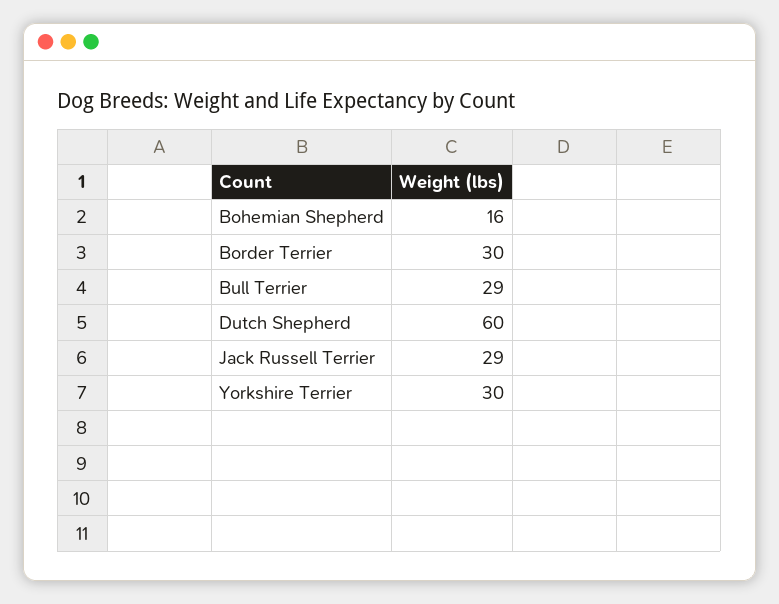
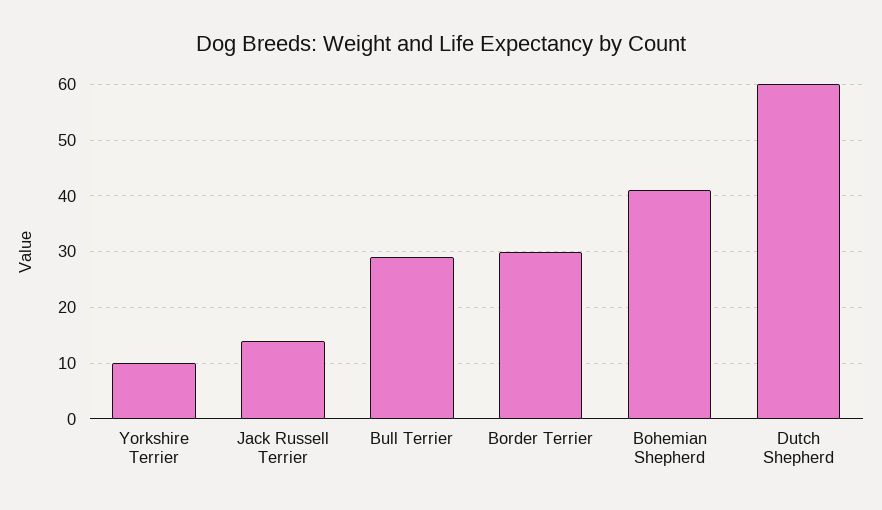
Bohemian Shepherd: 16 -> 40
Jack Russell Terrier: 29 -> 15
Yorkshire Terrier: 30 -> 10

